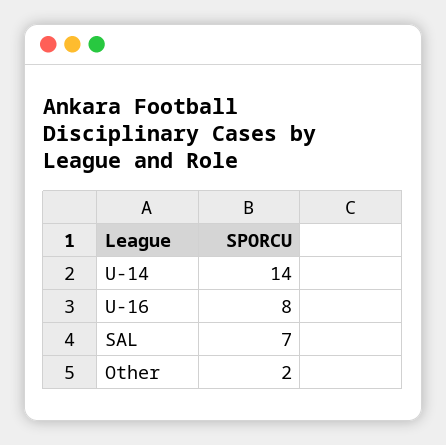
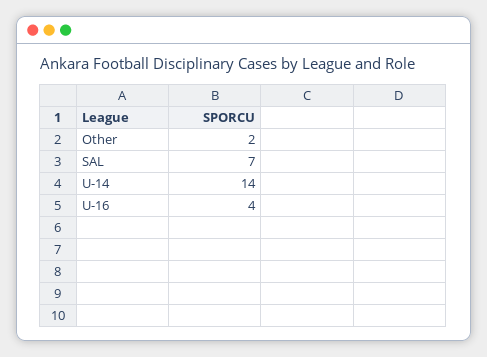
U-16: 8 -> 4

